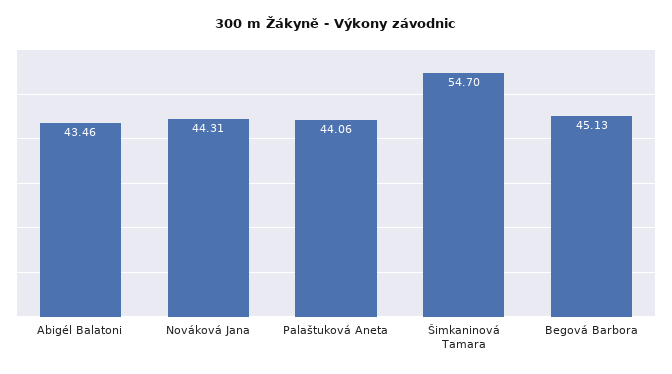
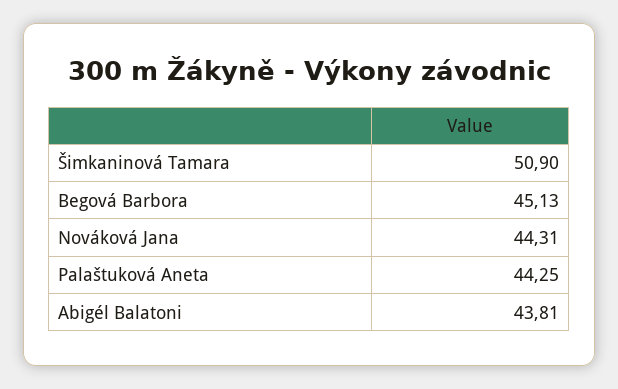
Abigél Balatoni: 43.46 -> 43.81
Palaštuková Aneta: 44.06 -> 44.25
Šimkaninová Tamara: 54.7 -> 50.9

